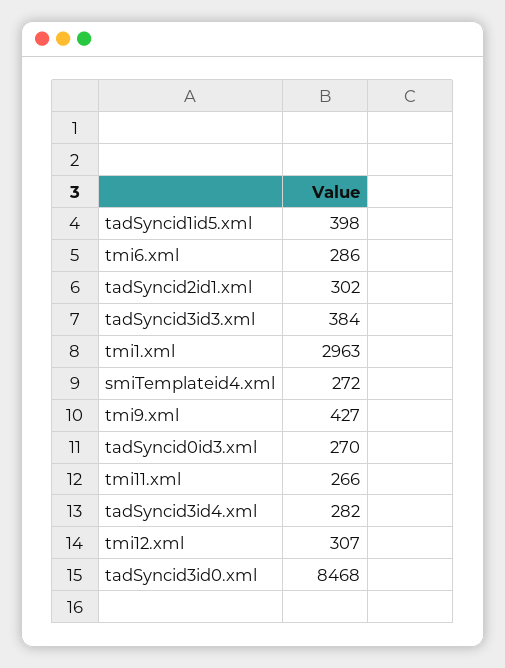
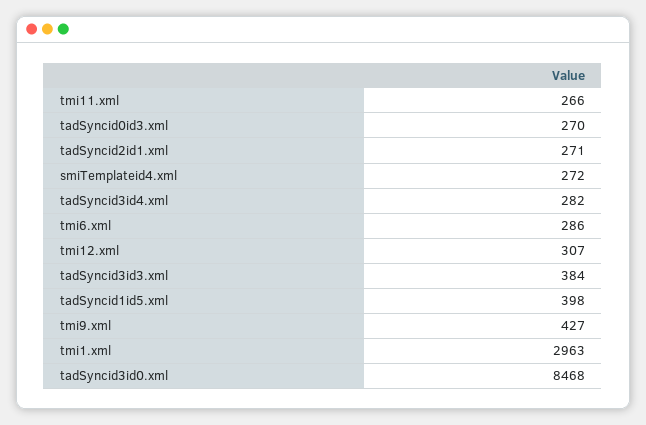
tadSyncid2id1.xml: 302 -> 271

